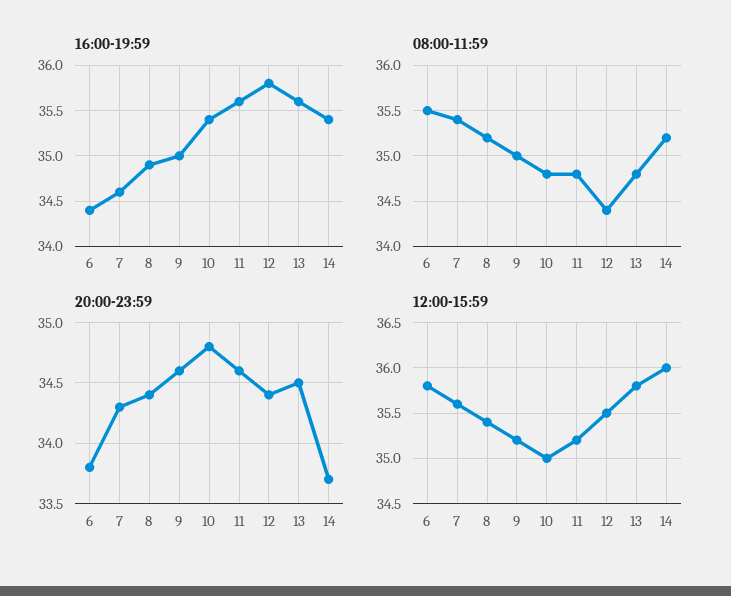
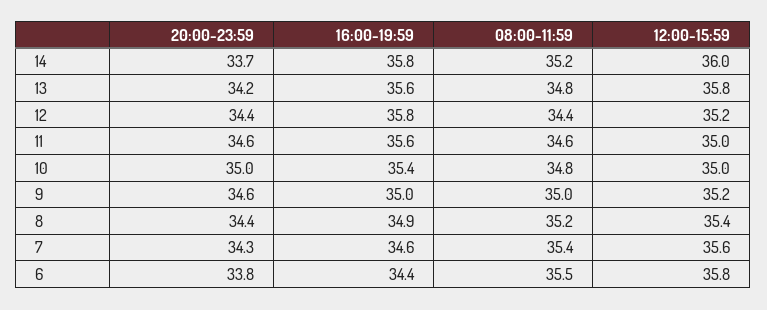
16:00-19:59, 14: 35.4 -> 35.8
08:00-11:59, 11: 34.8 -> 34.6
20:00-23:59, 10: 34.8 -> 35
20:00-23:59, 13: 34.5 -> 34.2
12:00-15:59, 11: 35.2 -> 35
12:00-15:59, 12: 35.5 -> 35.2

